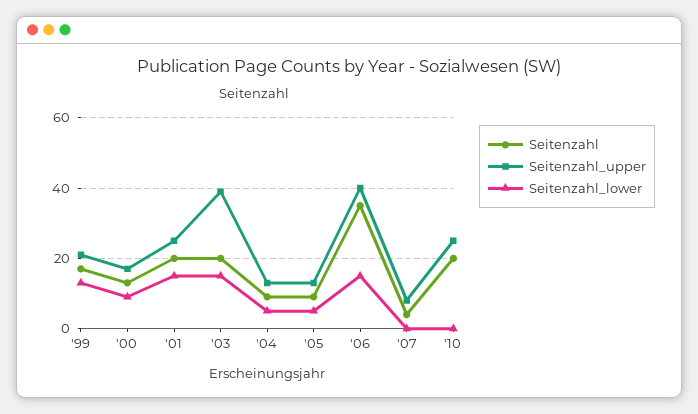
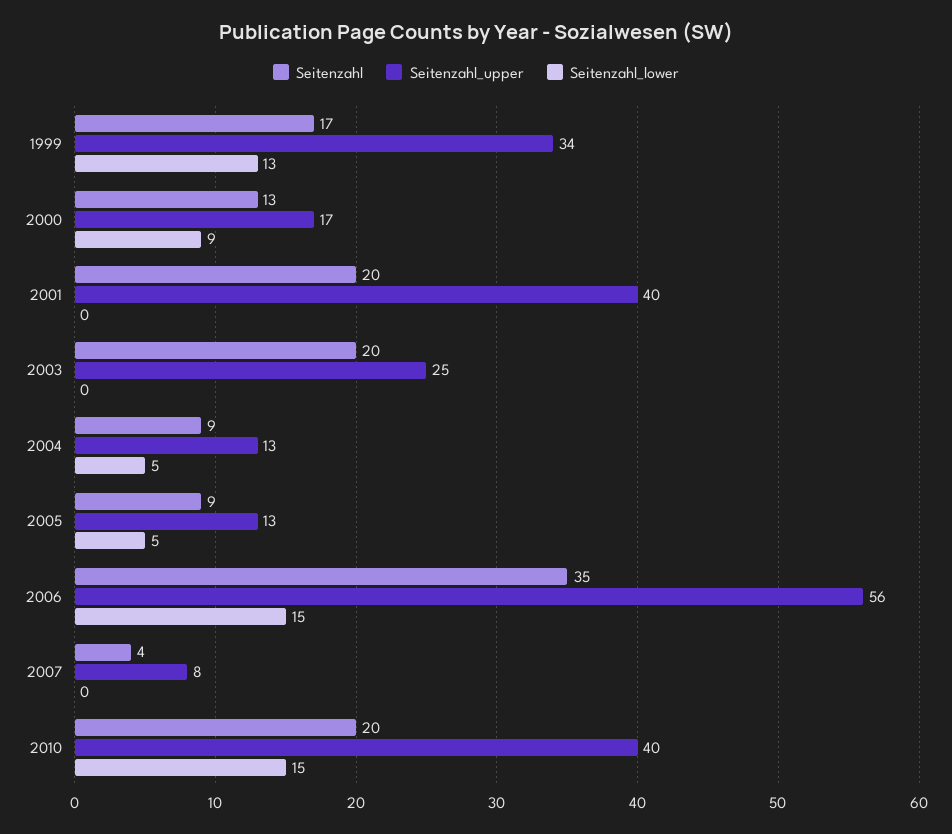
Seitenzahl_upper, '99: 20 -> 34
Seitenzahl_upper, '01: 25 -> 40
Seitenzahl_lower, '01: 15 -> 0
Seitenzahl_upper, '03: 40 -> 25
Seitenzahl_lower, '03: 15 -> 0
Seitenzahl_upper, '06: 40 -> 56
Seitenzahl_upper, '10: 25 -> 40
Seitenzahl_lower, '10: 0 -> 15

